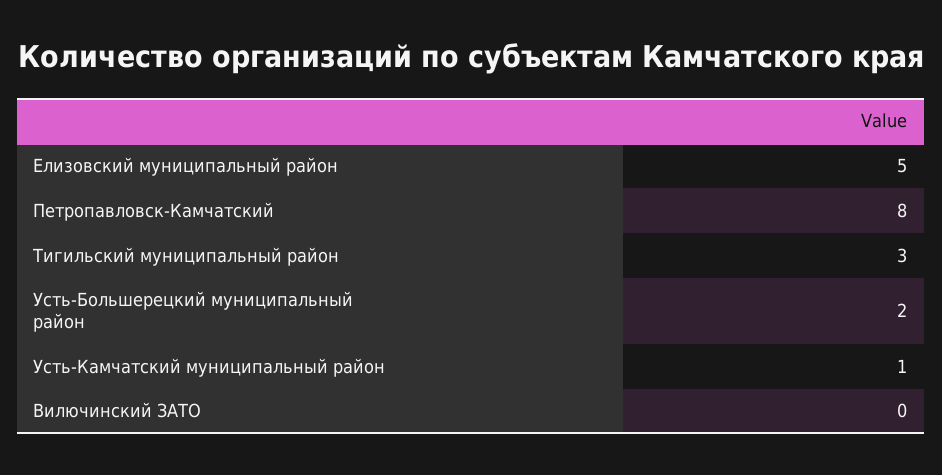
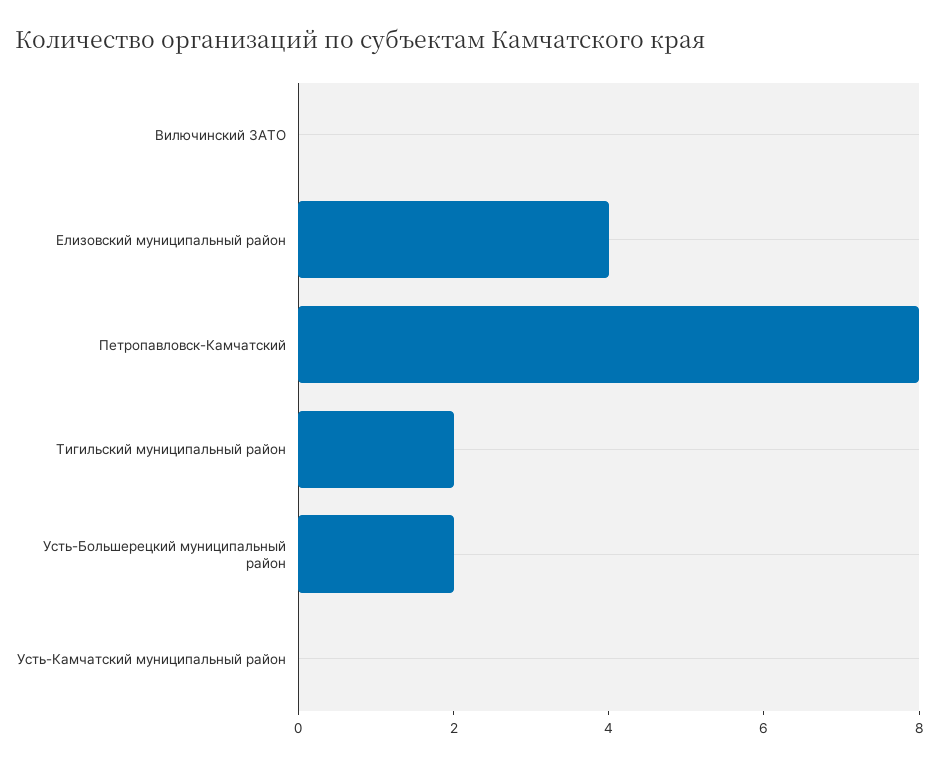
Елизовский муниципальный район: 5 -> 4
Тигильский муниципальный район: 3 -> 2
Усть-Камчатский муниципальный район: 1 -> 0

